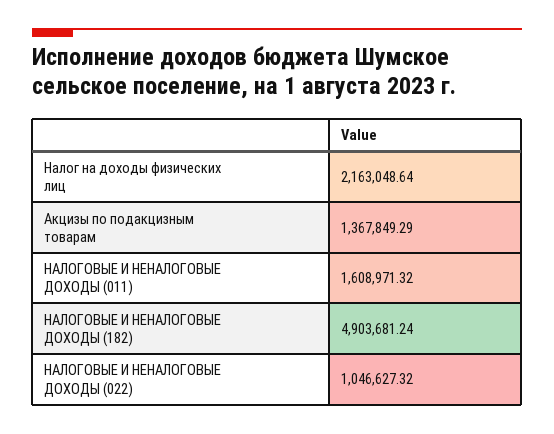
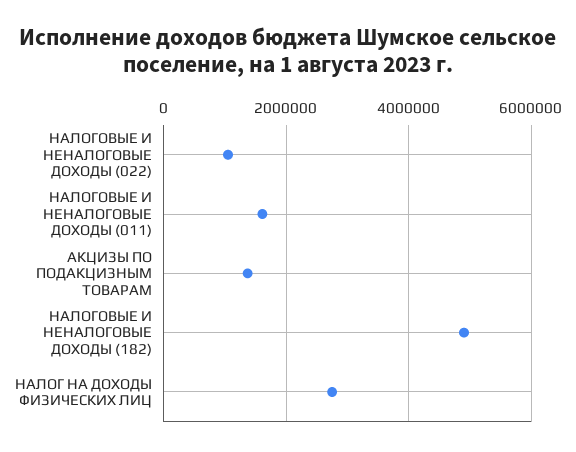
Налог на доходы физических лиц: 2163048.64 -> 2800000

